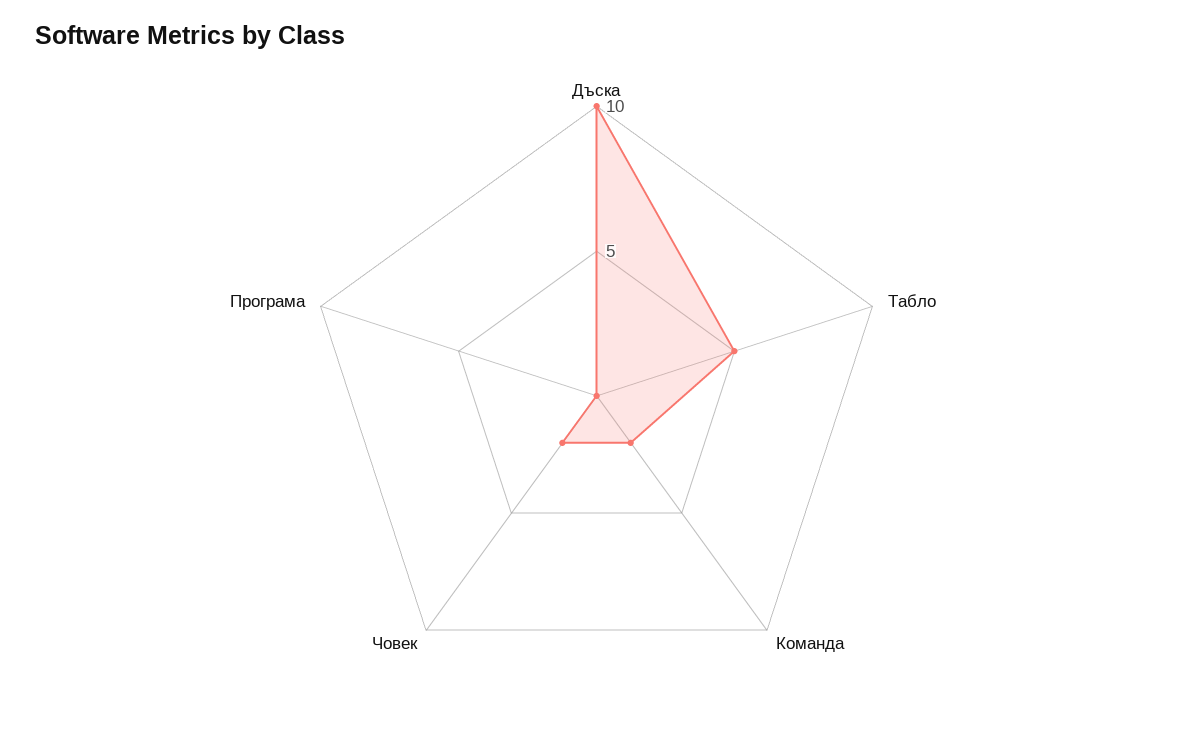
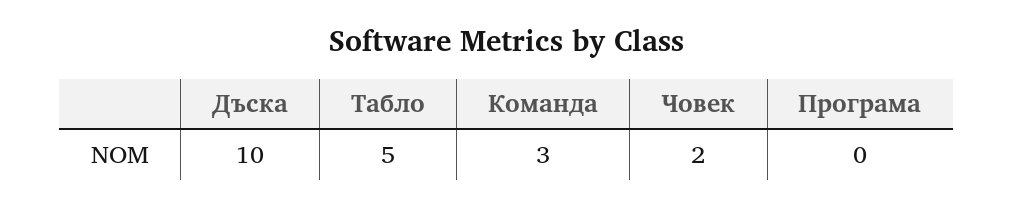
Команда: 2 -> 3

